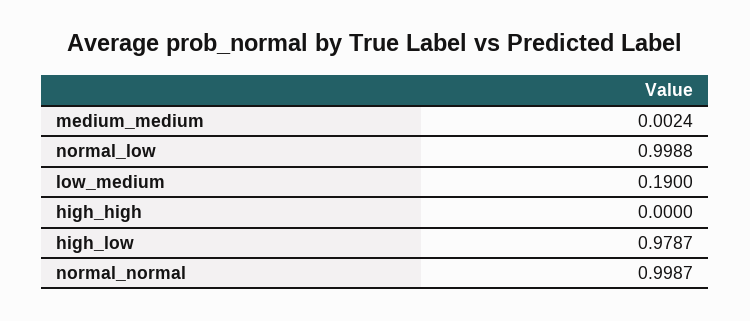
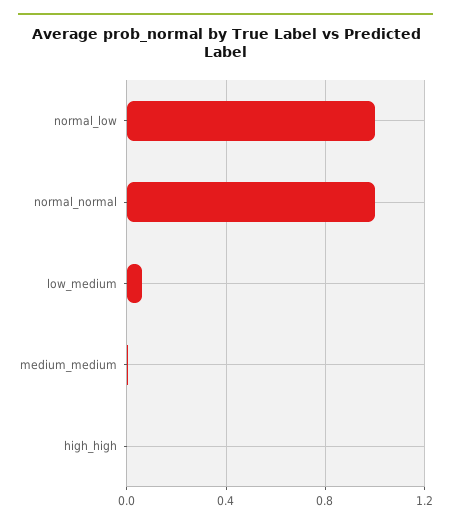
low_medium: 0.19 -> 0.05
high_low: 0.9787 -> none

